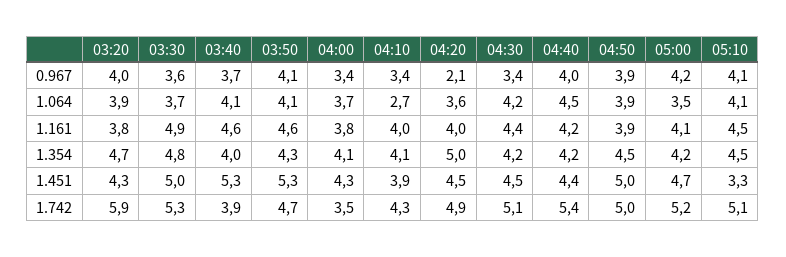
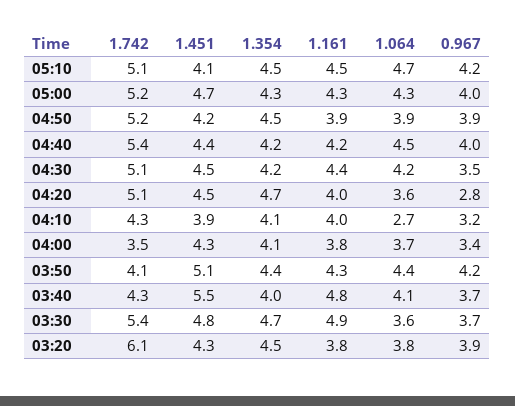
03:20, 0.967: 4 -> 3.9
03:30, 0.967: 3.6 -> 3.7
03:50, 0.967: 4.1 -> 4.2
04:10, 0.967: 3.4 -> 3.2
04:20, 0.967: 2.1 -> 2.8
04:30, 0.967: 3.4 -> 3.5
05:00, 0.967: 4.2 -> 4
05:10, 0.967: 4.1 -> 4.2
03:20, 1.064: 3.9 -> 3.8
03:30, 1.064: 3.7 -> 3.6
03:50, 1.064: 4.1 -> 4.4
05:00, 1.064: 3.5 -> 4.3
05:10, 1.064: 4.1 -> 4.7
03:40, 1.161: 4.6 -> 4.8
03:50, 1.161: 4.6 -> 4.3
05:00, 1.161: 4.1 -> 4.3
03:20, 1.354: 4.7 -> 4.5
03:30, 1.354: 4.8 -> 4.7
03:50, 1.354: 4.3 -> 4.4
04:20, 1.354: 5 -> 4.7
05:00, 1.354: 4.2 -> 4.3
03:30, 1.451: 5 -> 4.8
03:40, 1.451: 5.3 -> 5.5
03:50, 1.451: 5.3 -> 5.1
04:50, 1.451: 5 -> 4.2
05:10, 1.451: 3.3 -> 4.1
03:20, 1.742: 5.9 -> 6.1
03:30, 1.742: 5.3 -> 5.4
03:40, 1.742: 3.9 -> 4.3
03:50, 1.742: 4.7 -> 4.1
04:20, 1.742: 4.9 -> 5.1
04:50, 1.742: 5 -> 5.2

